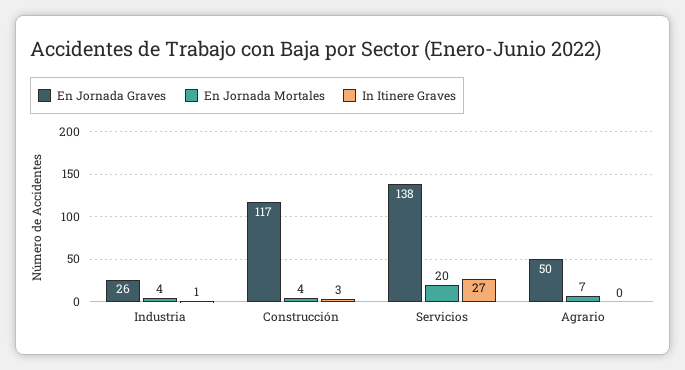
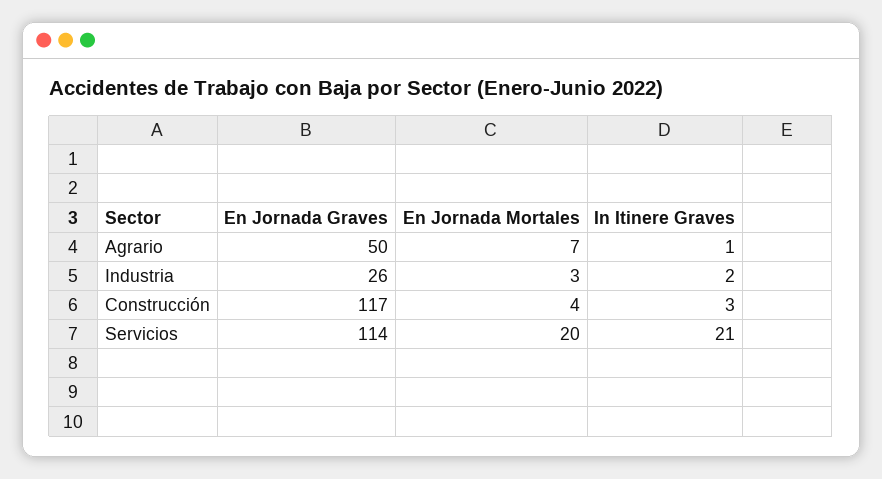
En Jornada Mortales, Industria: 4 -> 3
In Itinere Graves, Industria: 1 -> 2
En Jornada Graves, Servicios: 138 -> 114
In Itinere Graves, Servicios: 27 -> 21
In Itinere Graves, Agrario: 0 -> 1

